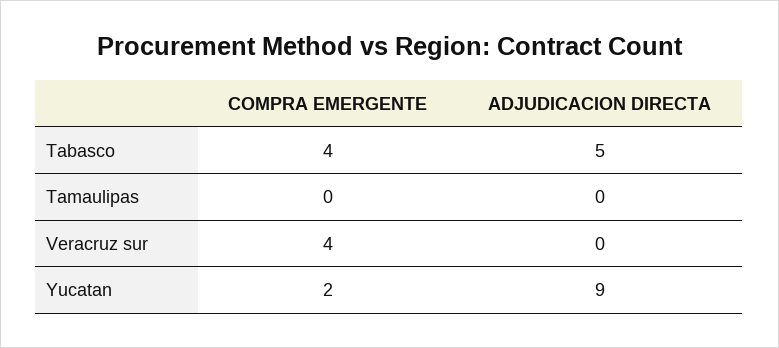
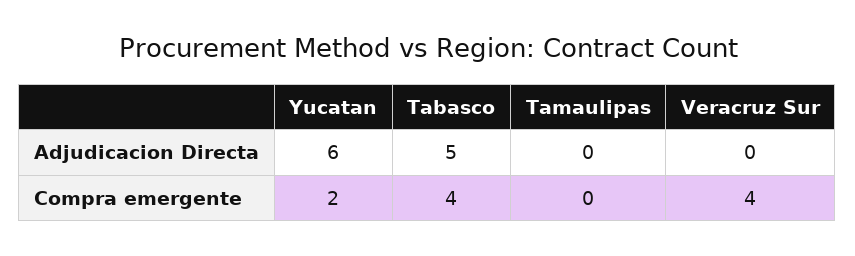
ADJUDICACION DIRECTA, Yucatan: 9 -> 6

